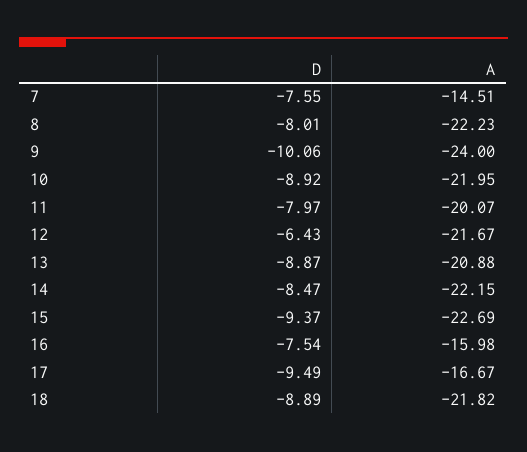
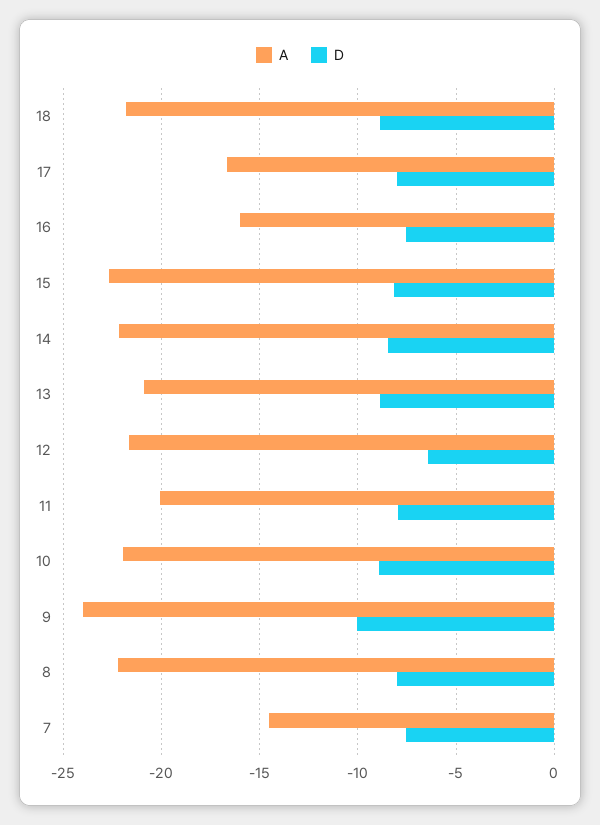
D, 15: -9.37 -> -8
D, 17: -9.49 -> -8

